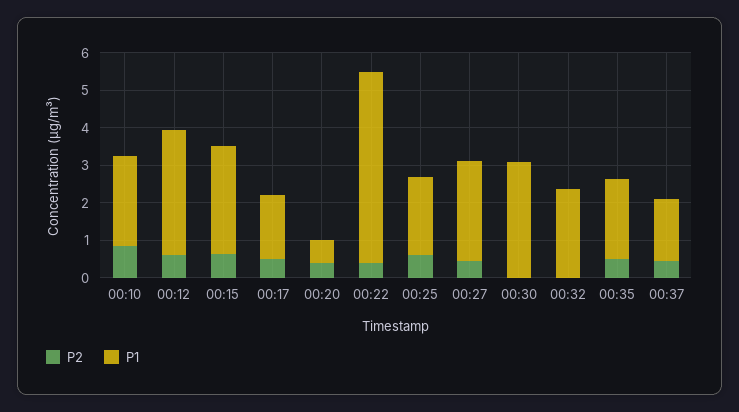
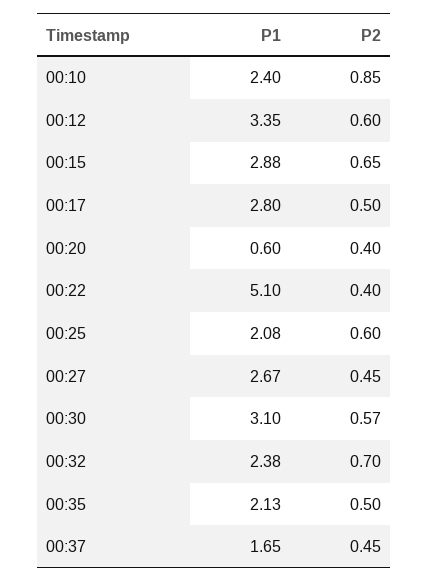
P1, 00:17: 1.75 -> 2.8
P2, 00:30: 0 -> 0.57
P2, 00:32: 0 -> 0.7

